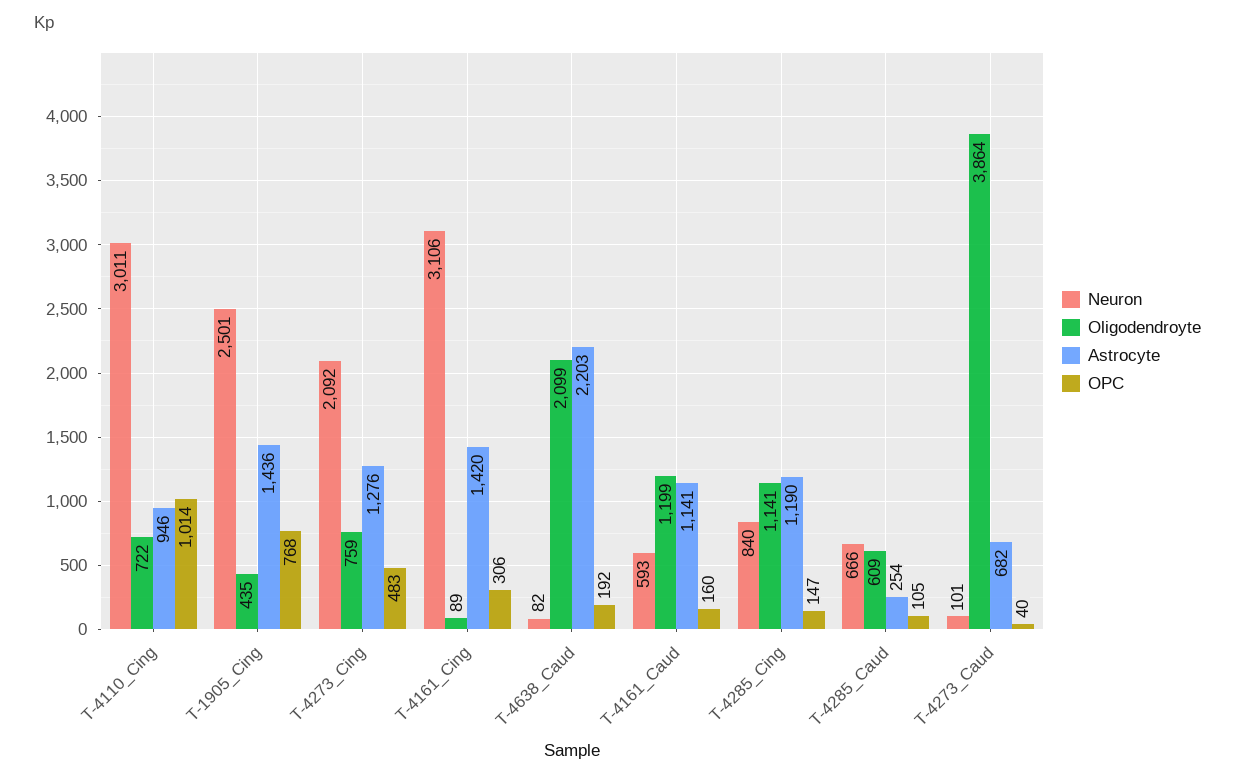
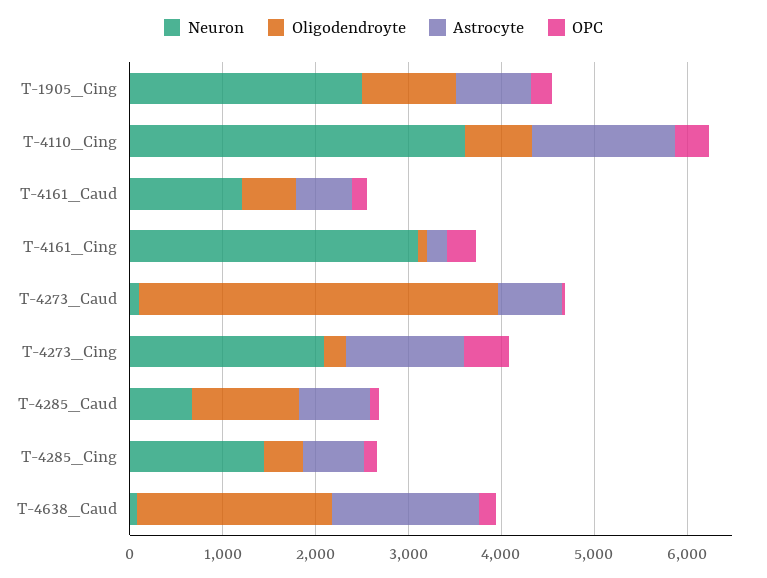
Neuron, T-4110_Cing: 3011 -> 3600
Astrocyte, T-4110_Cing: 946 -> 1600
OPC, T-4110_Cing: 1014 -> 400
Oligodendroyte, T-1905_Cing: 435 -> 1000
Astrocyte, T-1905_Cing: 1436 -> 800
OPC, T-1905_Cing: 768 -> 200
Oligodendroyte, T-4273_Cing: 759 -> 200
Astrocyte, T-4161_Cing: 1420 -> 200
Astrocyte, T-4638_Caud: 2203 -> 1600
Neuron, T-4161_Caud: 593 -> 1200
Oligodendroyte, T-4161_Caud: 1199 -> 600
Astrocyte, T-4161_Caud: 1141 -> 600
Neuron, T-4285_Cing: 840 -> 1400
Oligodendroyte, T-4285_Cing: 1141 -> 400
Astrocyte, T-4285_Cing: 1190 -> 600
Oligodendroyte, T-4285_Caud: 609 -> 1200
Astrocyte, T-4285_Caud: 254 -> 800

